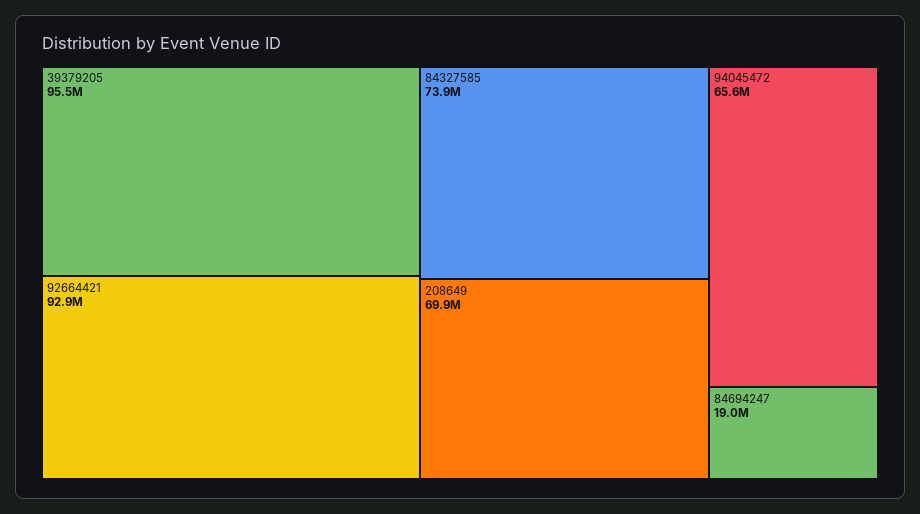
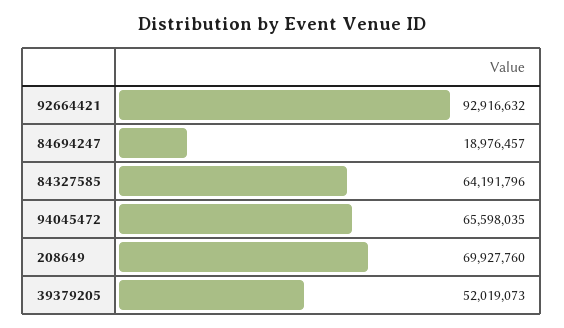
39379205: 95500000 -> 52019073
84327585: 73900000 -> 64191796

